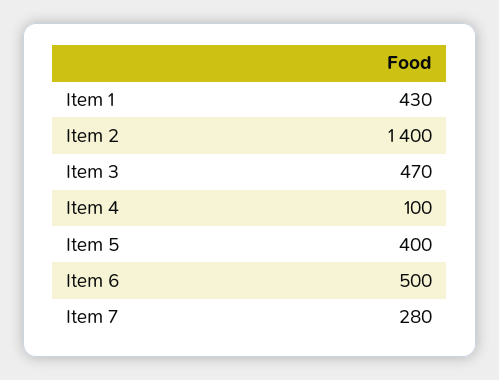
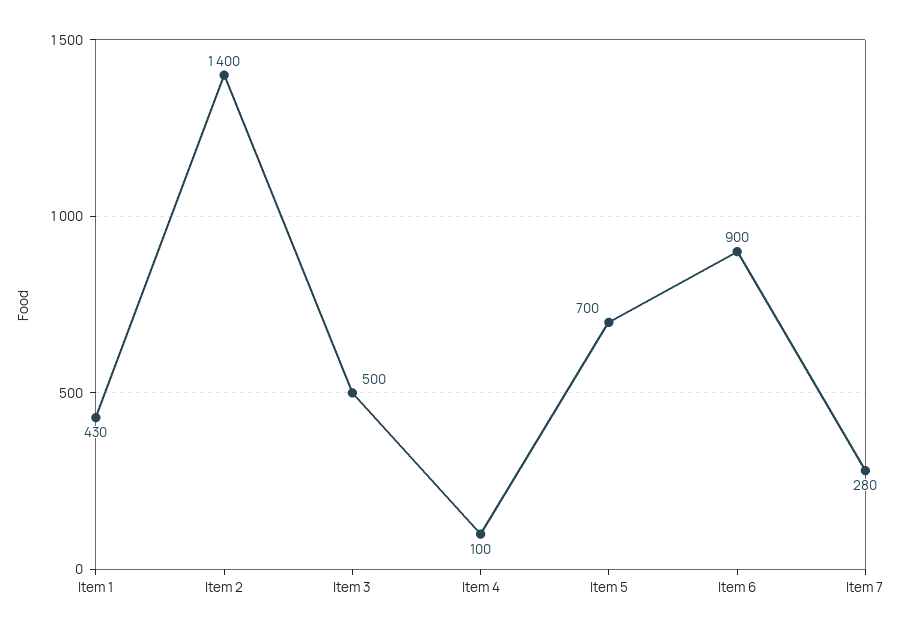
Item 3: 470 -> 500
Item 5: 400 -> 700
Item 6: 500 -> 900

